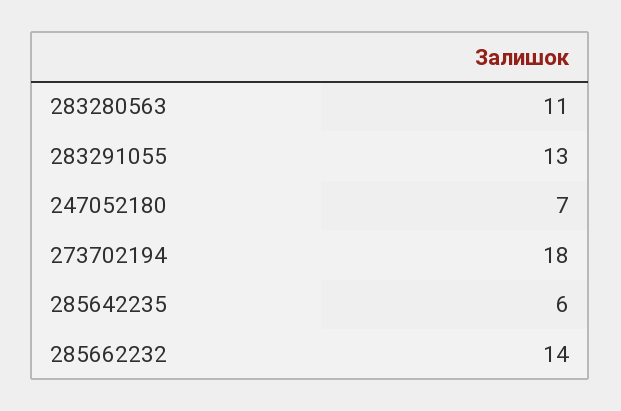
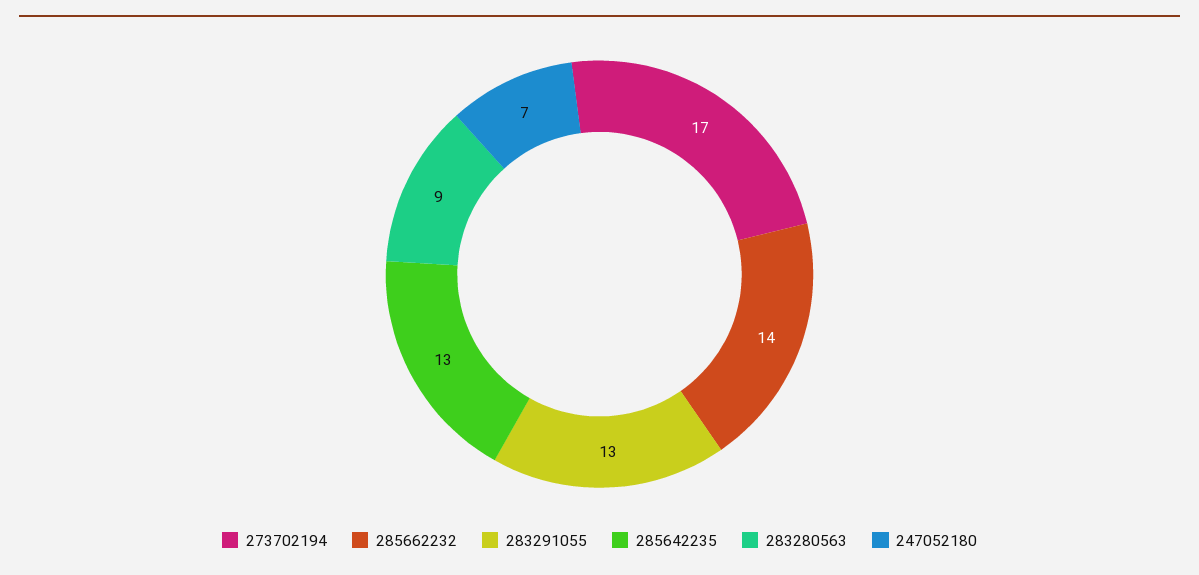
283280563: 11 -> 9
273702194: 18 -> 17
285642235: 6 -> 13

